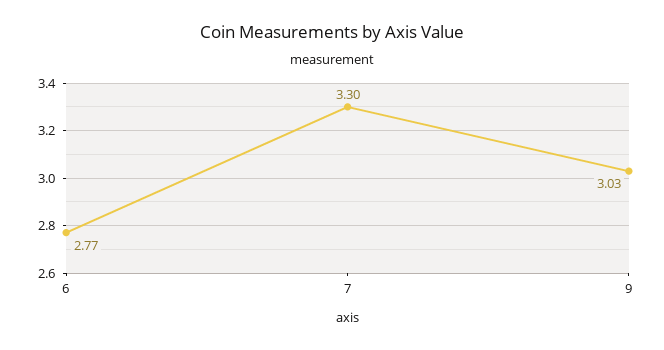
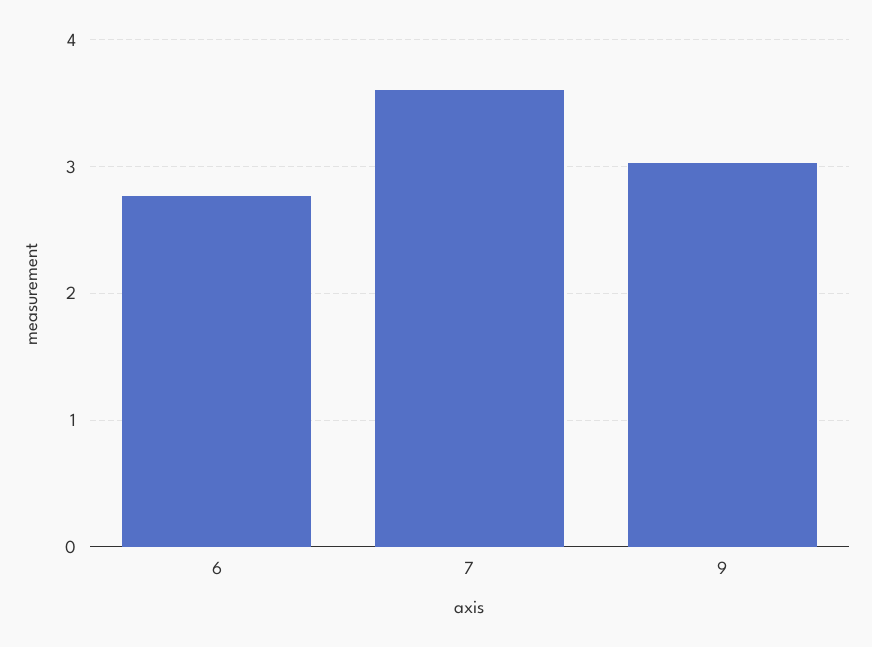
7: 3.3 -> 3.6

